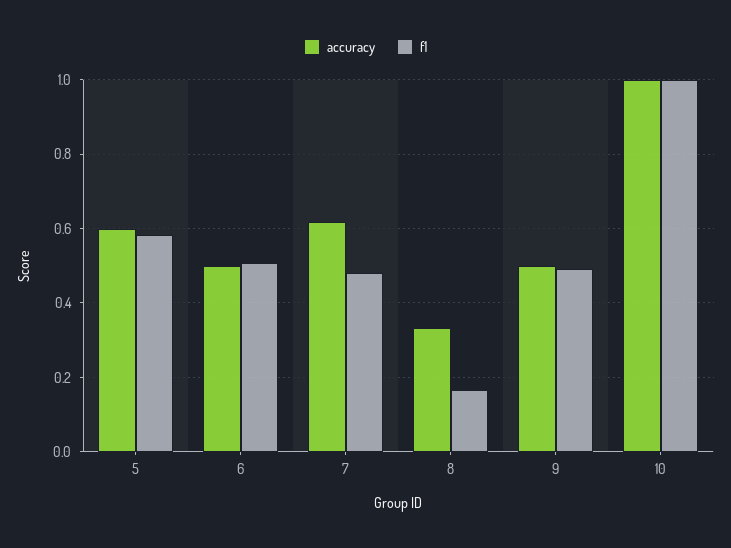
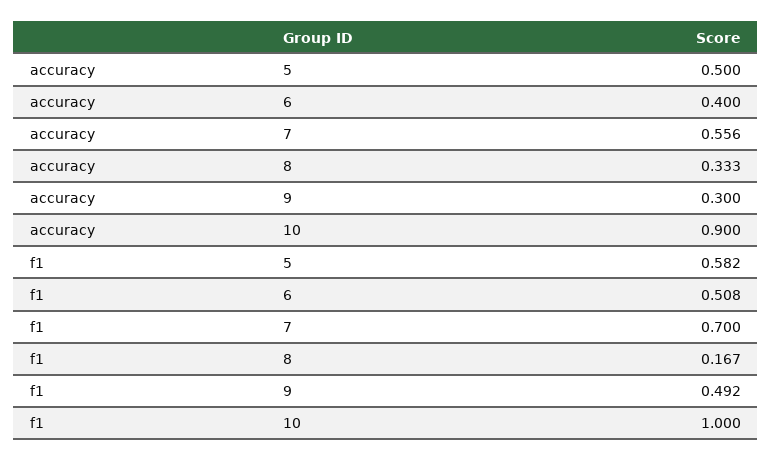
accuracy, 5: 0.6 -> 0.5
accuracy, 6: 0.5 -> 0.4
accuracy, 7: 0.62 -> 0.556
f1, 7: 0.48 -> 0.7
accuracy, 9: 0.5 -> 0.3
accuracy, 10: 1 -> 0.9

